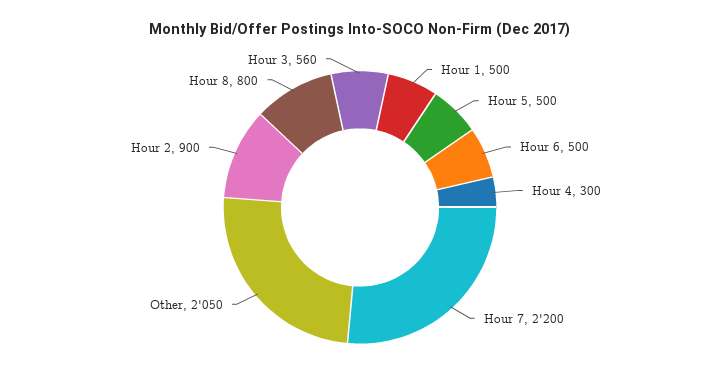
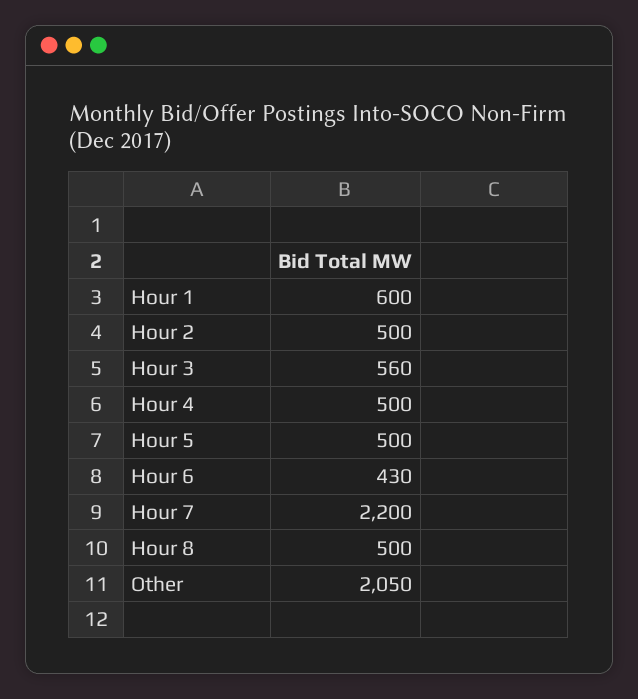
Hour 1: 500 -> 600
Hour 6: 500 -> 430
Hour 4: 300 -> 500
Hour 2: 900 -> 500
Hour 8: 800 -> 500

